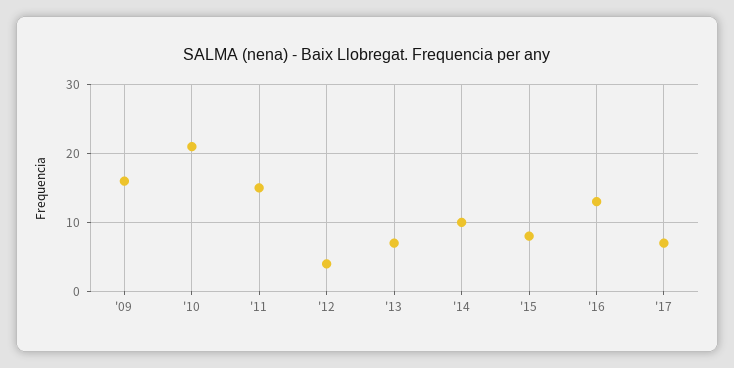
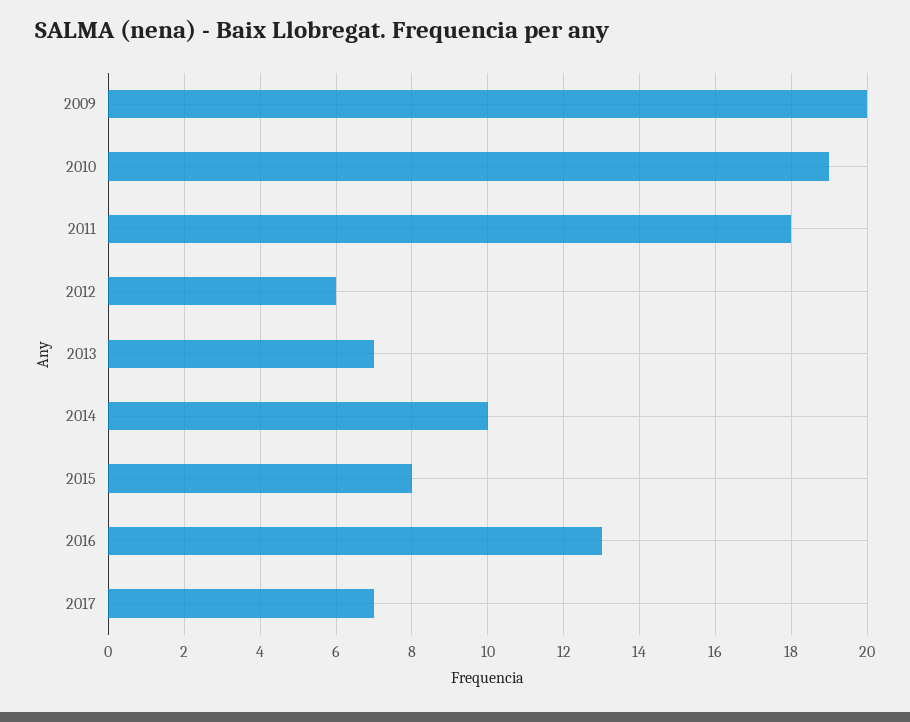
'09: 16 -> 20
'10: 21 -> 19
'11: 15 -> 18
'12: 4 -> 6

